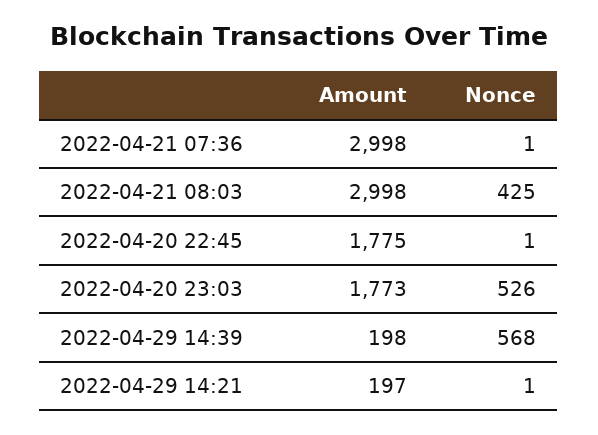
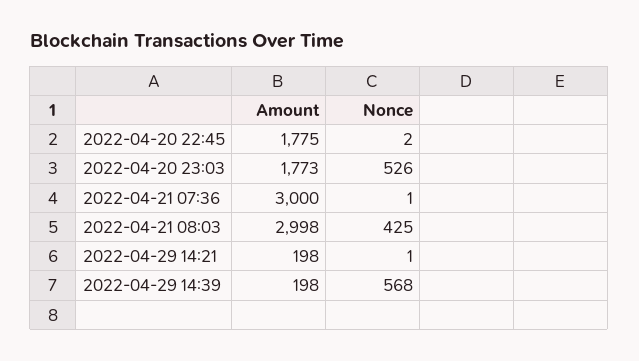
Amount, 2022-04-21 07:36: 2998 -> 3000
Nonce, 2022-04-20 22:45: 1 -> 2
Amount, 2022-04-29 14:21: 197 -> 198

